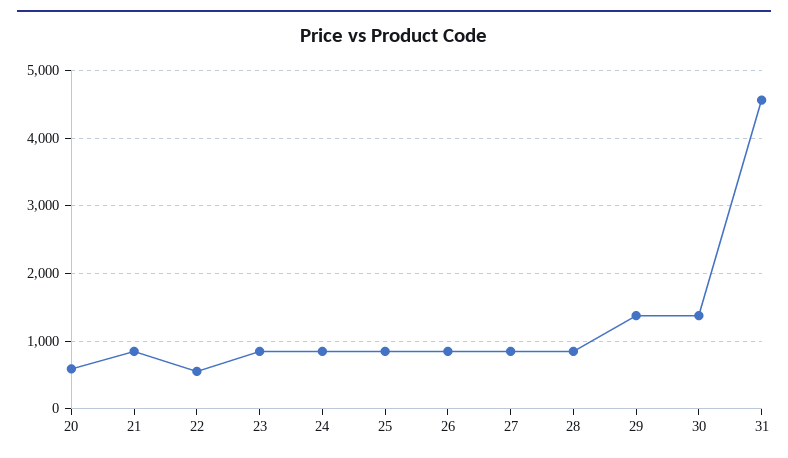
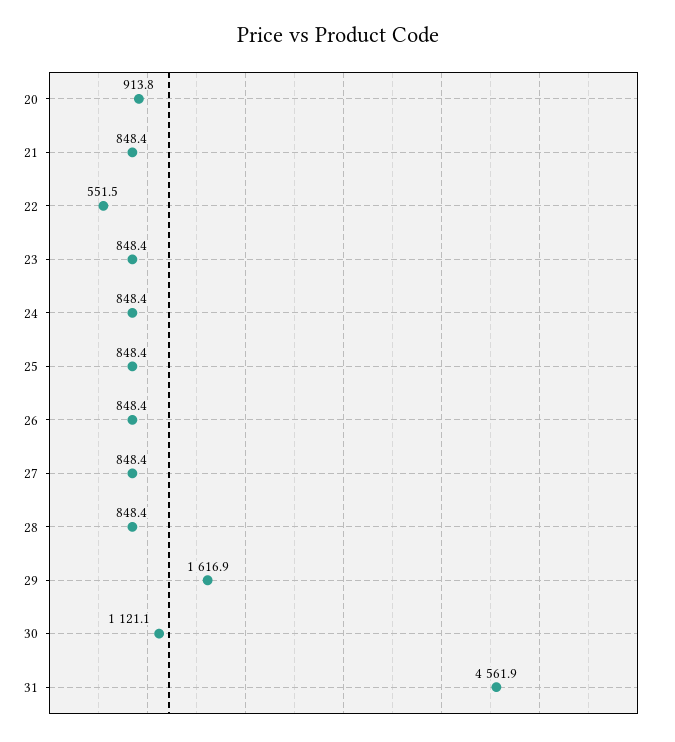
20: 600 -> 913.8
29: 1400 -> 1616.9
30: 1400 -> 1121.1

